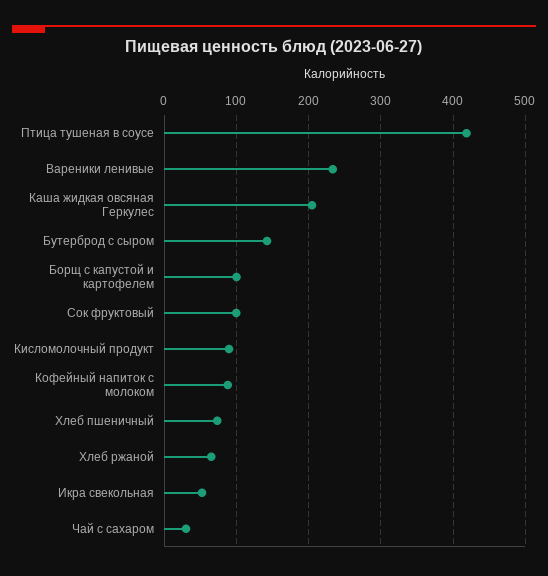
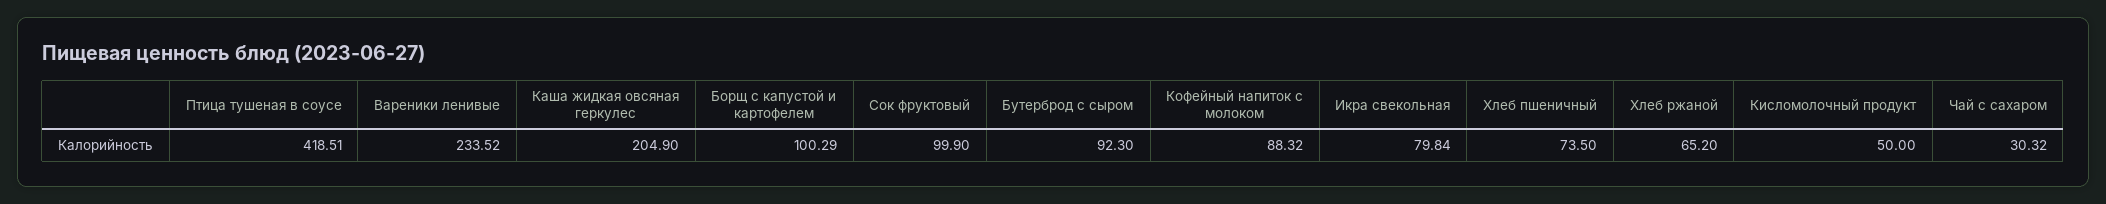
Бутерброд с сыром: 140 -> 92.3
Кисломолочный продукт: 90 -> 50
Икра свекольная: 50 -> 79.84

